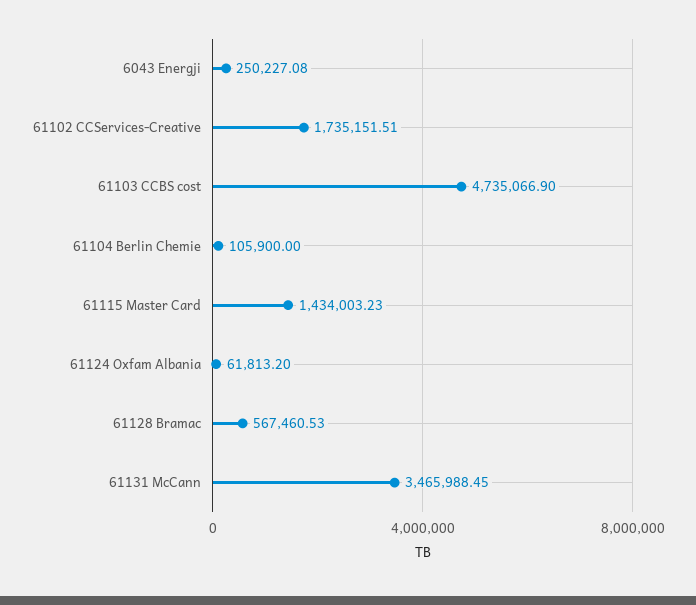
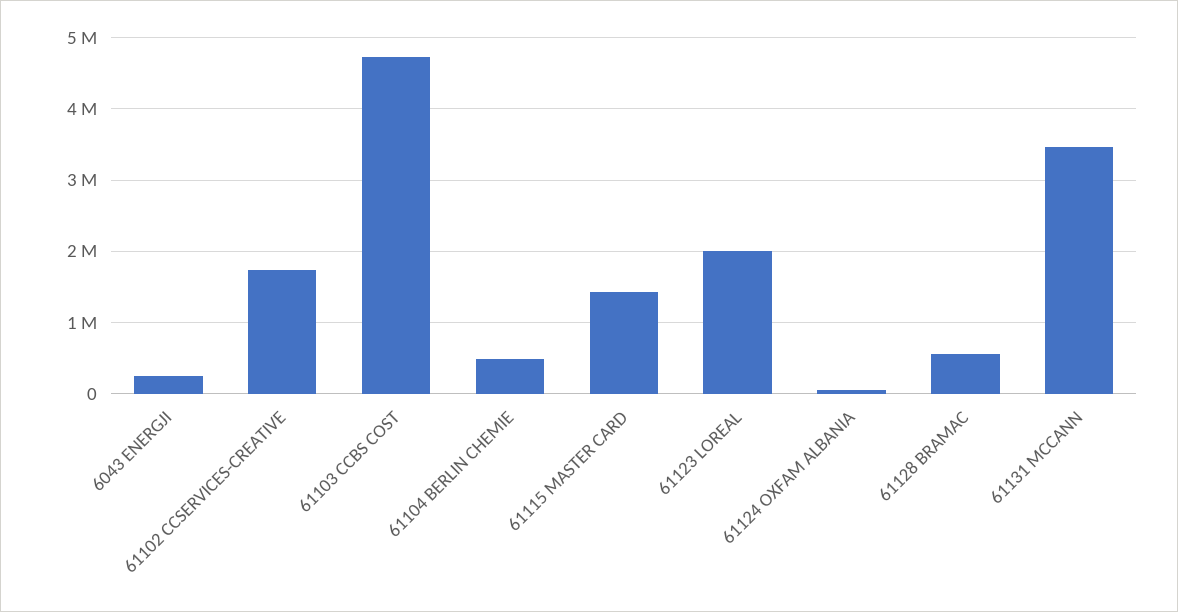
61104 Berlin Chemie: 105900 -> 500000
61123 LOREAL: none -> 2000000

